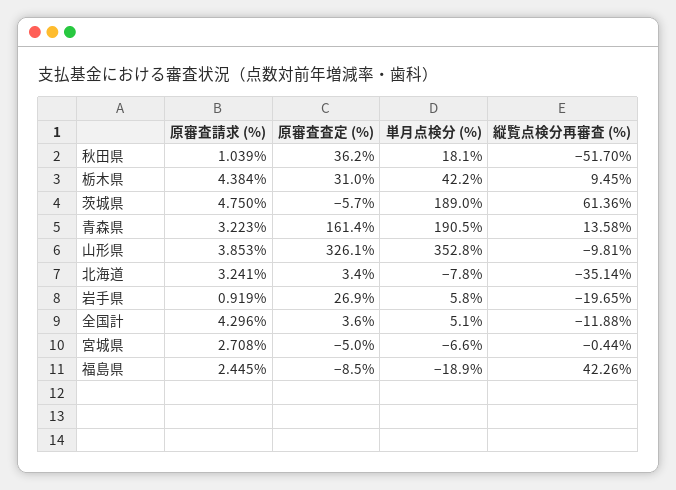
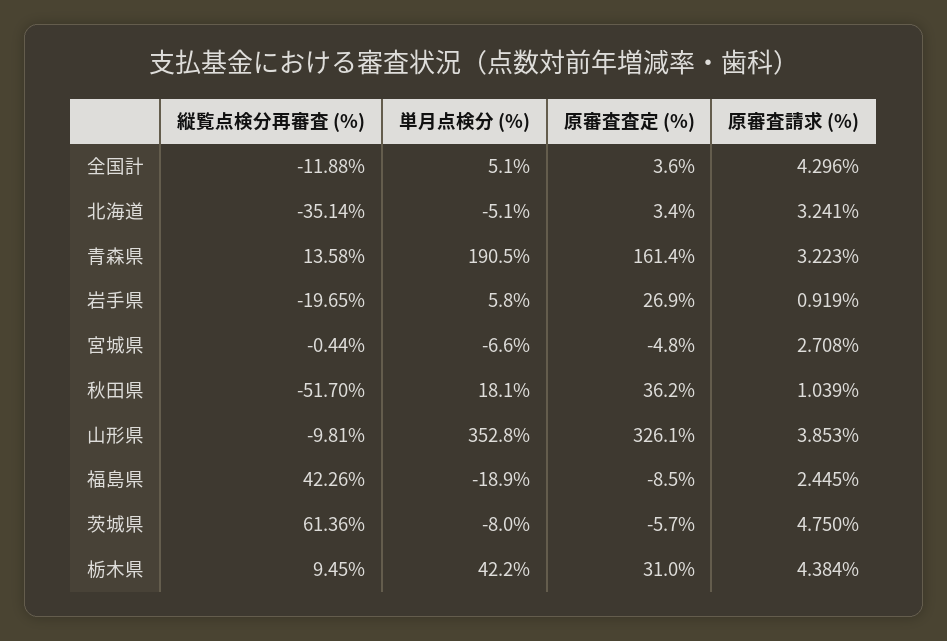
単月点検分 (%), 茨城県: 189 -> -8
単月点検分 (%), 北海道: -7.8 -> -5.1
原審査査定 (%), 宮城県: -5 -> -4.8

